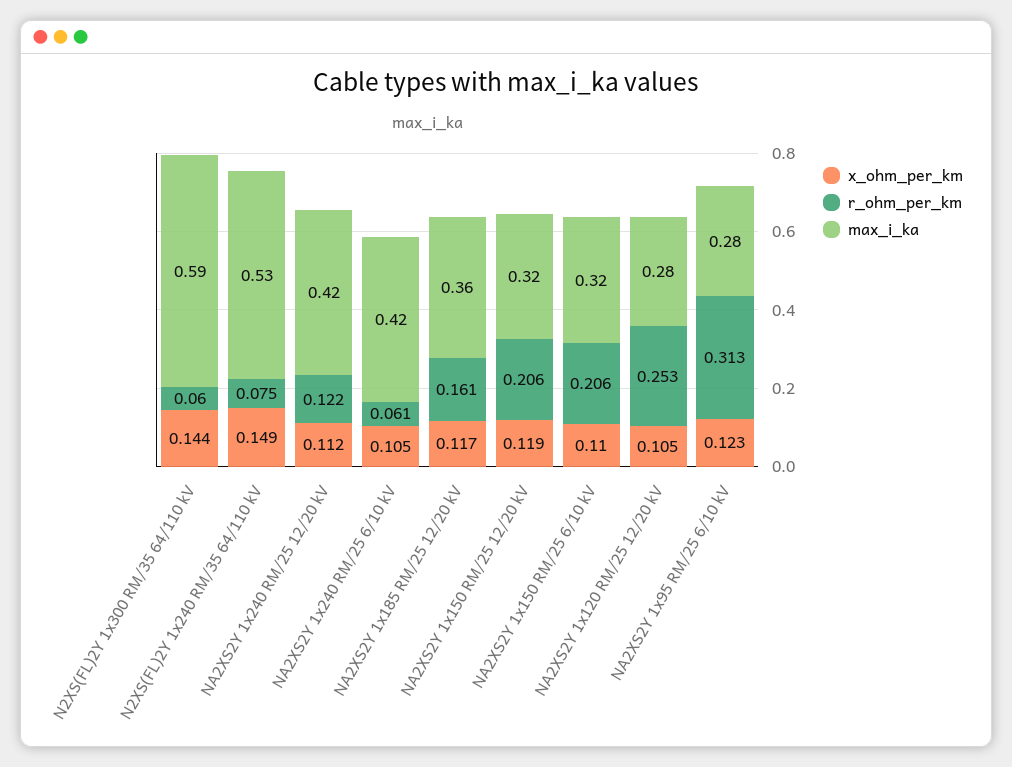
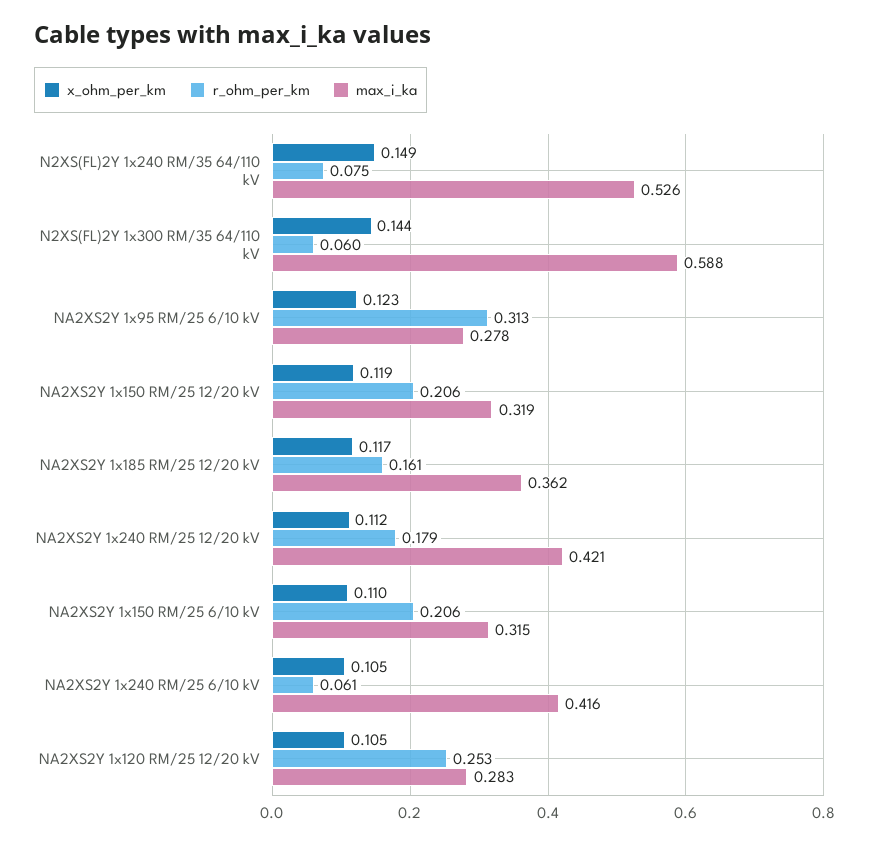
r_ohm_per_km, NA2XS2Y 1x240 RM/25 12/20 kV: 0.122 -> 0.179

